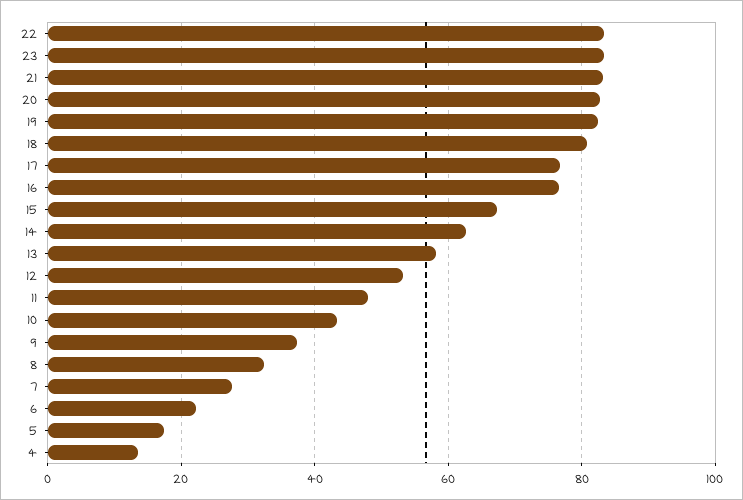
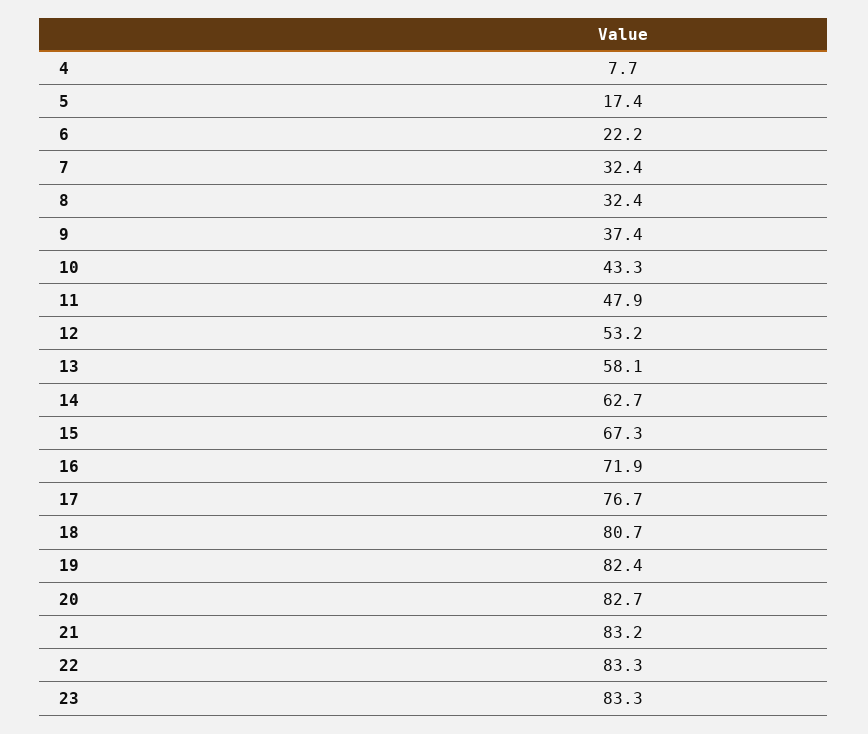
16: 76 -> 71.9
7: 28 -> 32.4
4: 14 -> 7.7

